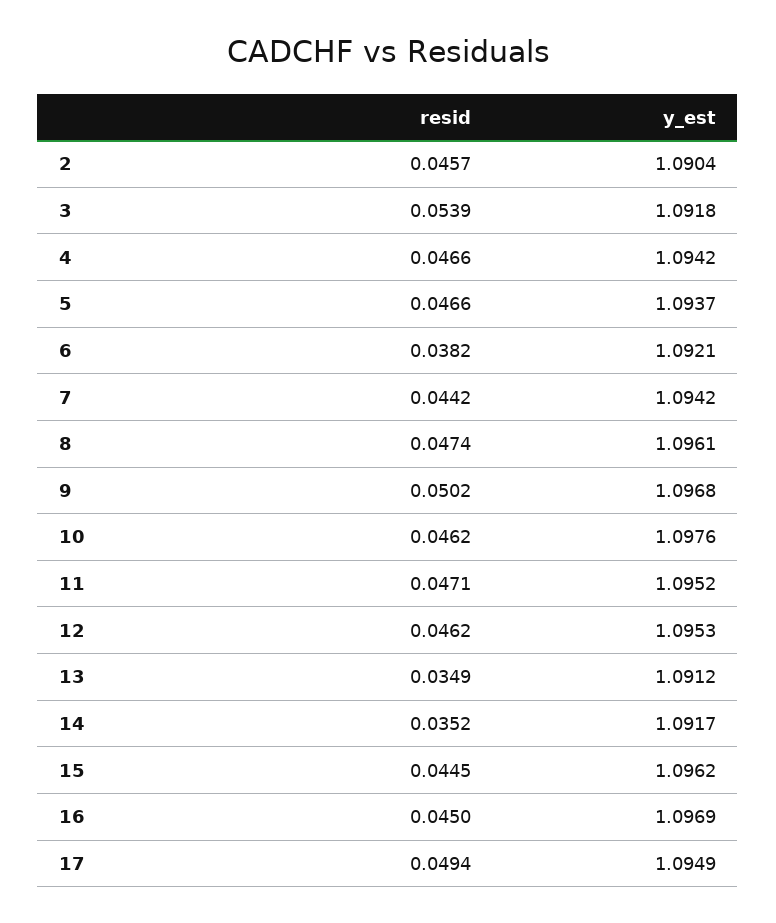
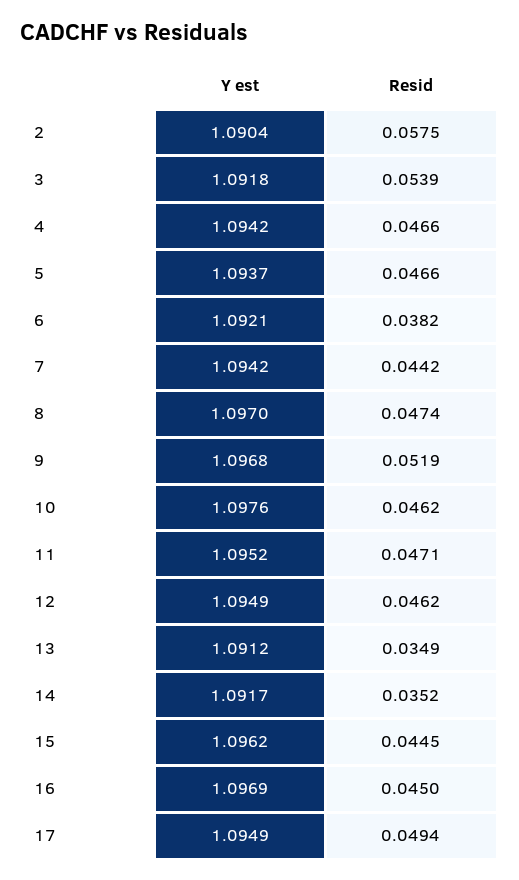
resid, 2: 0.0457 -> 0.0575
y_est, 8: 1.0961 -> 1.097
resid, 9: 0.0502 -> 0.0519
y_est, 12: 1.0953 -> 1.0949

